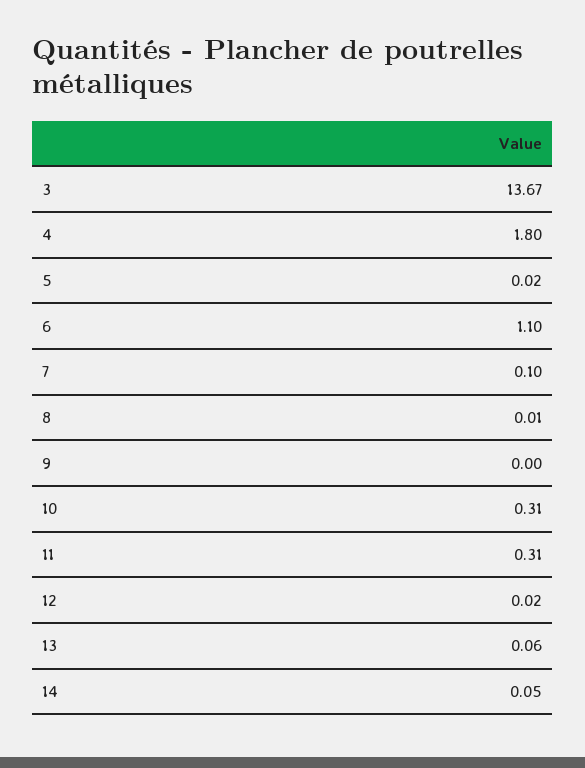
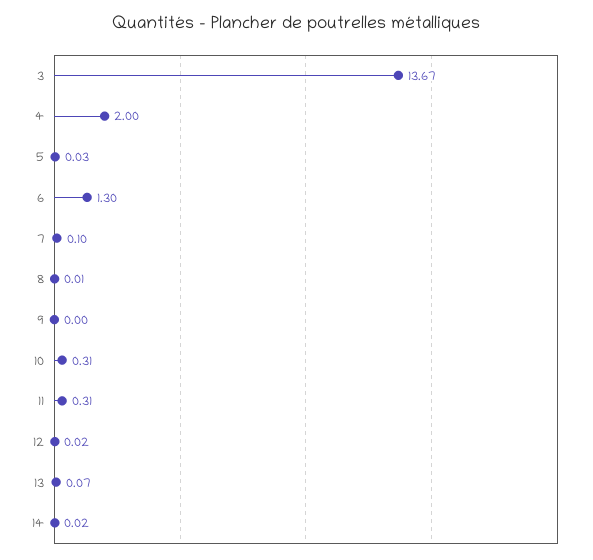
4: 1.8 -> 2
5: 0.02 -> 0.03
6: 1.1 -> 1.3
13: 0.06 -> 0.07
14: 0.05 -> 0.02

